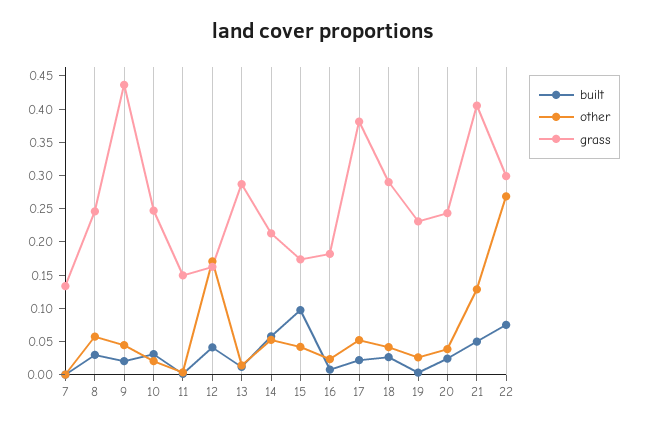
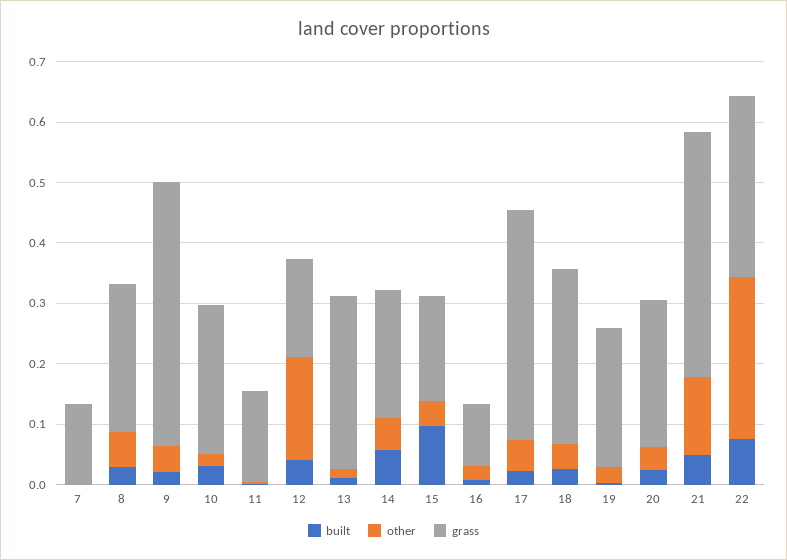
grass, 16: 0.175 -> 0.1

